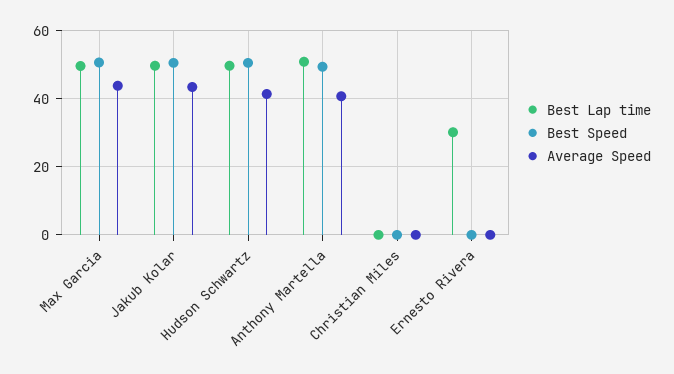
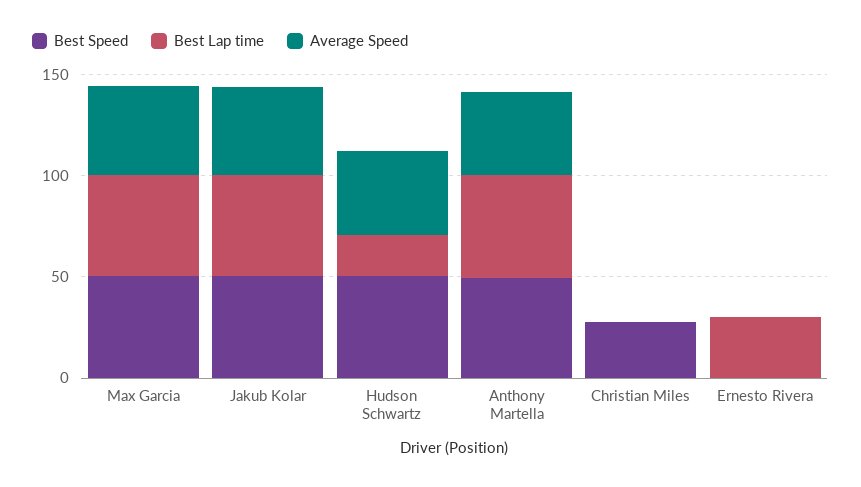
Best Lap time, Hudson Schwartz: 50 -> 20
Best Speed, Christian Miles: 0 -> 30

